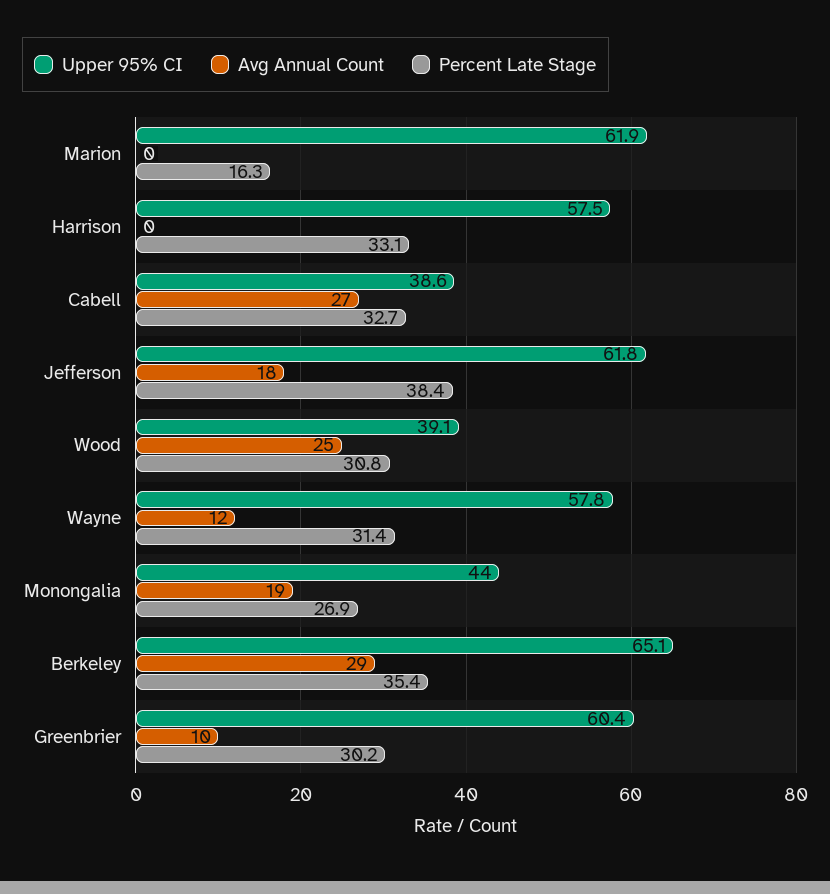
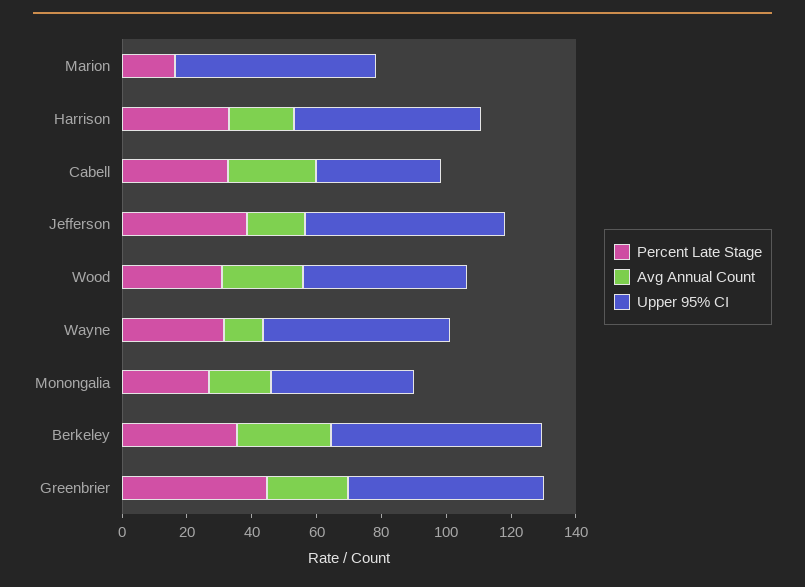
Avg Annual Count, Harrison: 0 -> 20
Upper 95% CI, Wood: 39.1 -> 50
Avg Annual Count, Greenbrier: 10 -> 25
Percent Late Stage, Greenbrier: 30.2 -> 45

